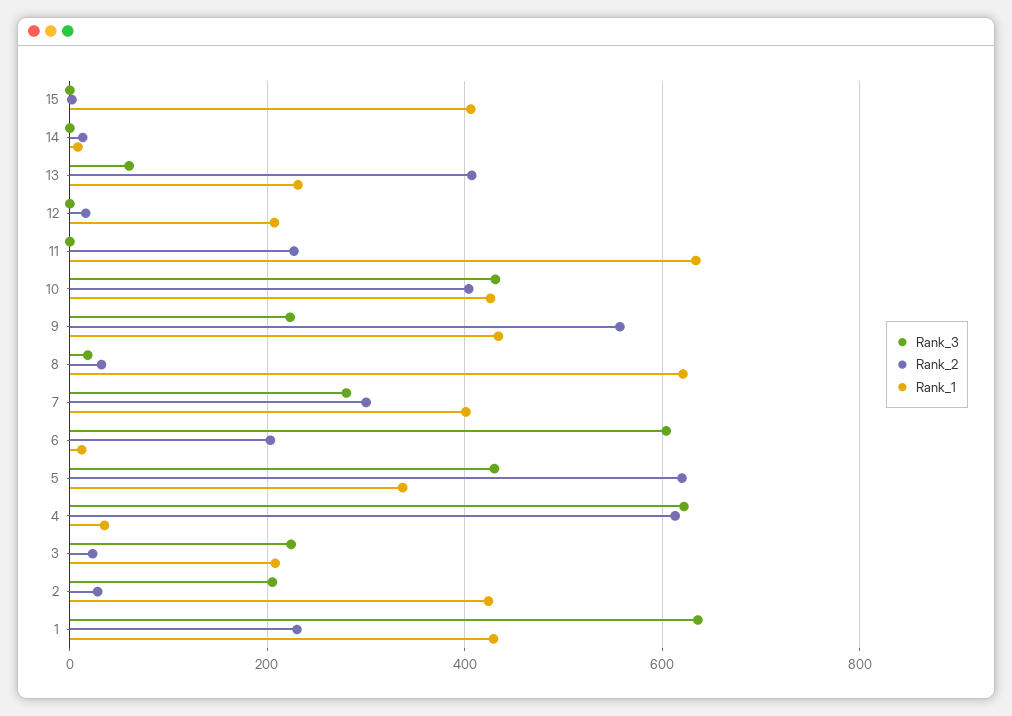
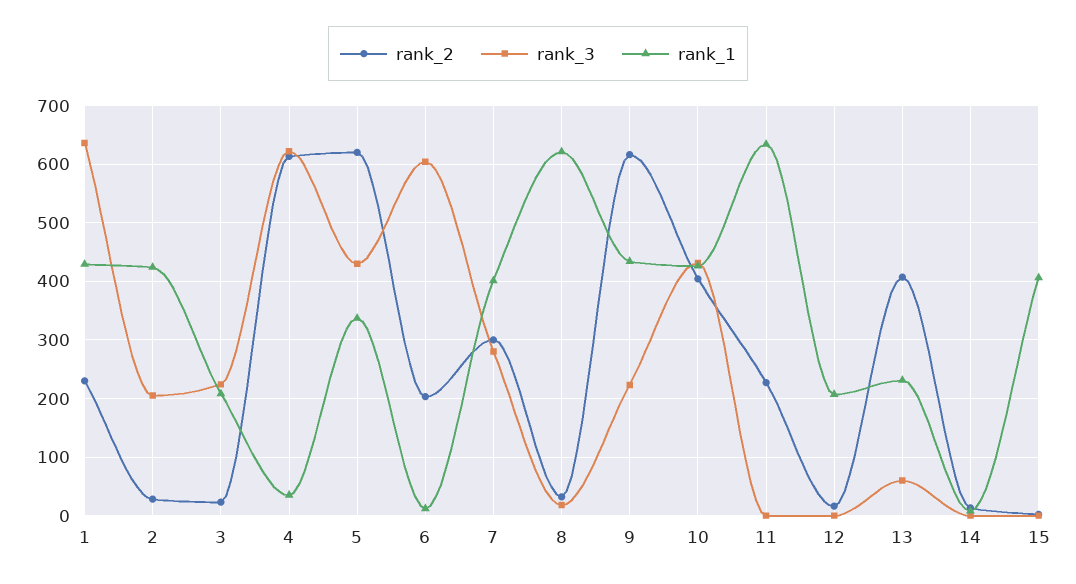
Rank_2, 9: 560 -> 620

